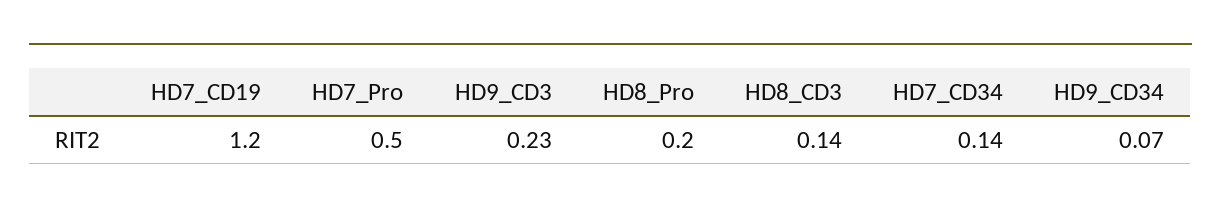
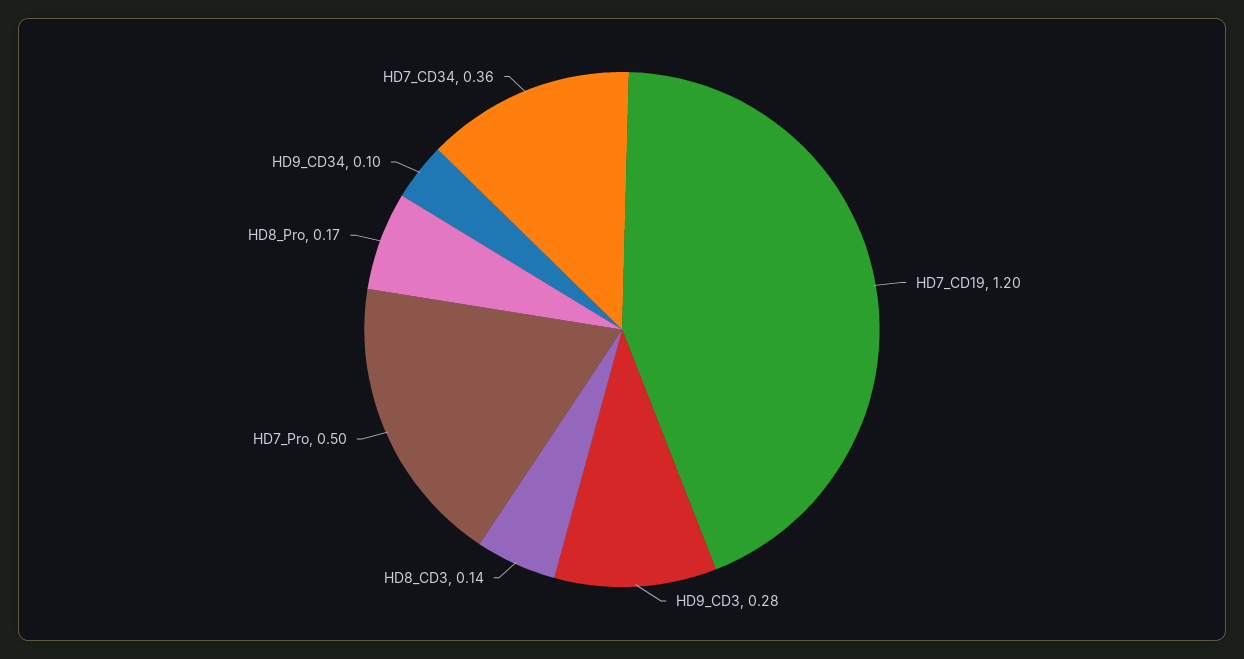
HD9_CD3: 0.23 -> 0.28
HD8_Pro: 0.2 -> 0.17
HD7_CD34: 0.14 -> 0.36
HD9_CD34: 0.07 -> 0.1

